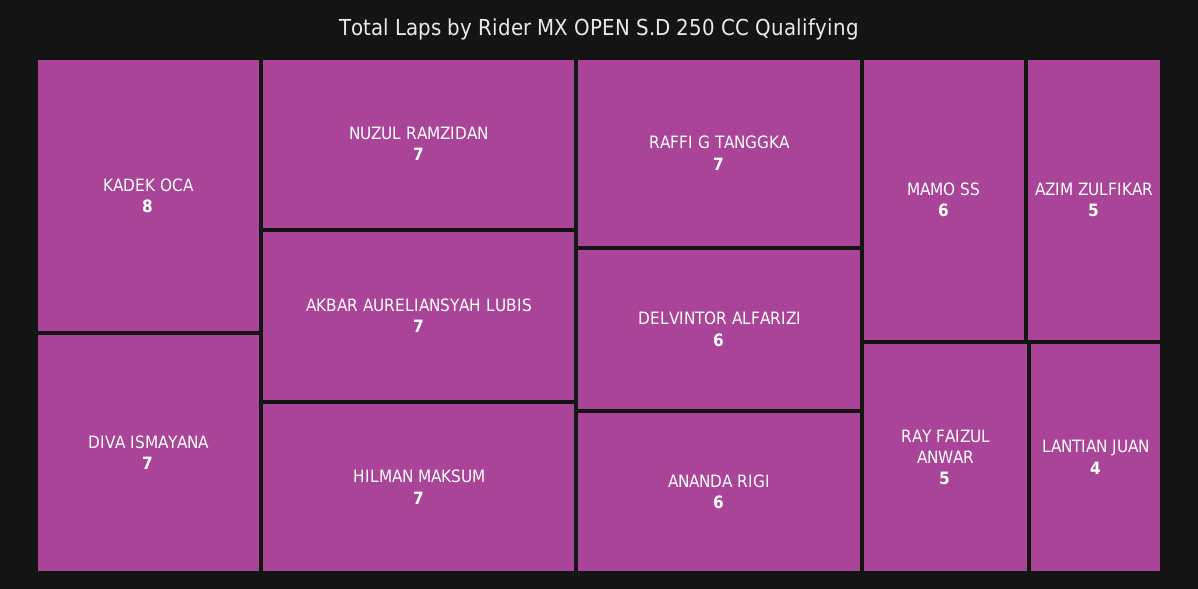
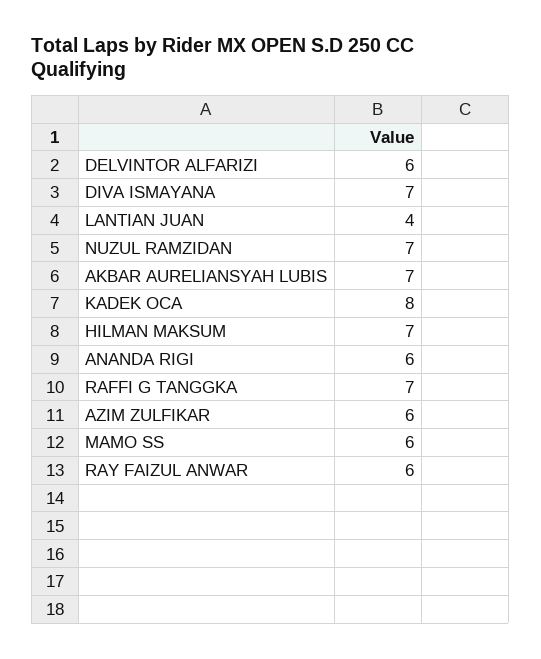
AZIM ZULFIKAR: 5 -> 6
RAY FAIZUL ANWAR: 5 -> 6

